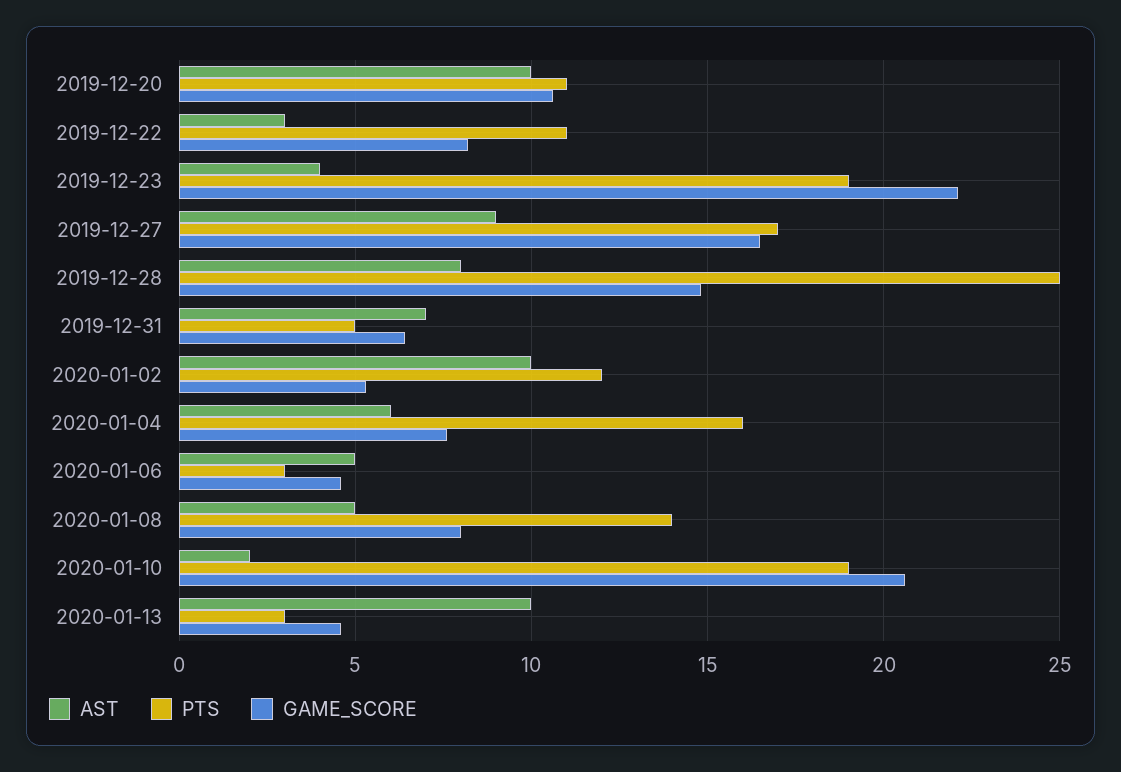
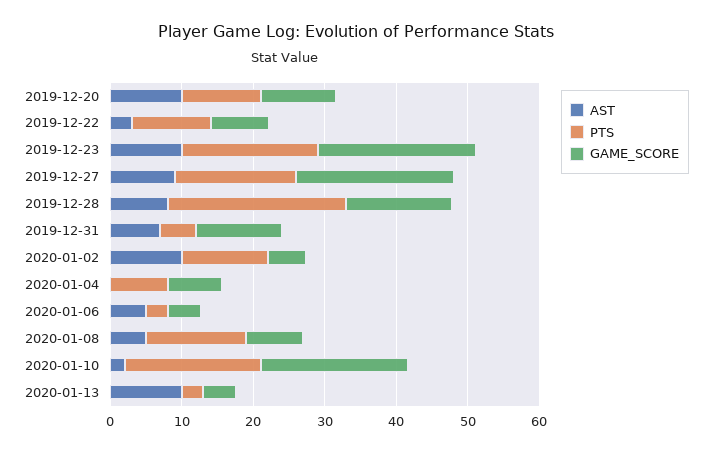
AST, 2019-12-23: 4 -> 10
GAME_SCORE, 2019-12-27: 16.5 -> 22
GAME_SCORE, 2019-12-31: 6.5 -> 12
AST, 2020-01-04: 6 -> 0
PTS, 2020-01-04: 16 -> 8

